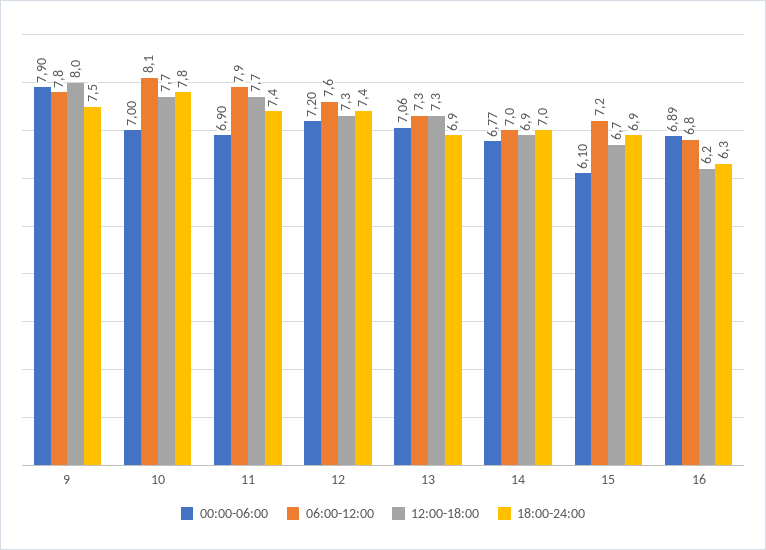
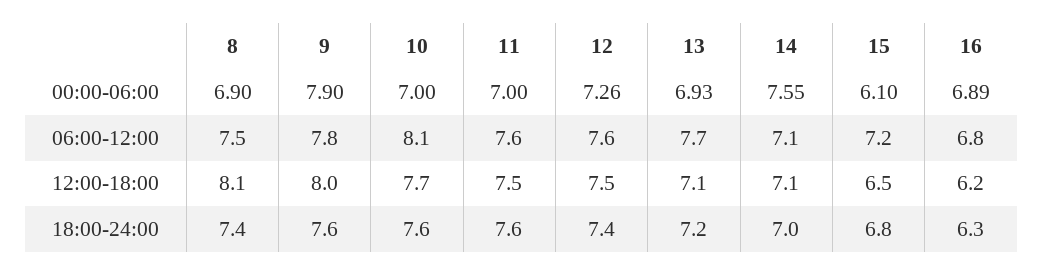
18:00-24:00, 9: 7.5 -> 7.6
18:00-24:00, 10: 7.8 -> 7.6
00:00-06:00, 11: 6.9 -> 7
06:00-12:00, 11: 7.9 -> 7.6
12:00-18:00, 11: 7.7 -> 7.5
18:00-24:00, 11: 7.4 -> 7.6
00:00-06:00, 12: 7.2 -> 7.26
12:00-18:00, 12: 7.3 -> 7.5
00:00-06:00, 13: 7.06 -> 6.93
06:00-12:00, 13: 7.3 -> 7.7
12:00-18:00, 13: 7.3 -> 7.1
18:00-24:00, 13: 6.9 -> 7.2
00:00-06:00, 14: 6.77 -> 7.55
06:00-12:00, 14: 7 -> 7.1
12:00-18:00, 14: 6.9 -> 7.1
12:00-18:00, 15: 6.7 -> 6.5
18:00-24:00, 15: 6.9 -> 6.8
00:00-06:00, 8: none -> 6.9
06:00-12:00, 8: none -> 7.5
12:00-18:00, 8: none -> 8.1
18:00-24:00, 8: none -> 7.4

